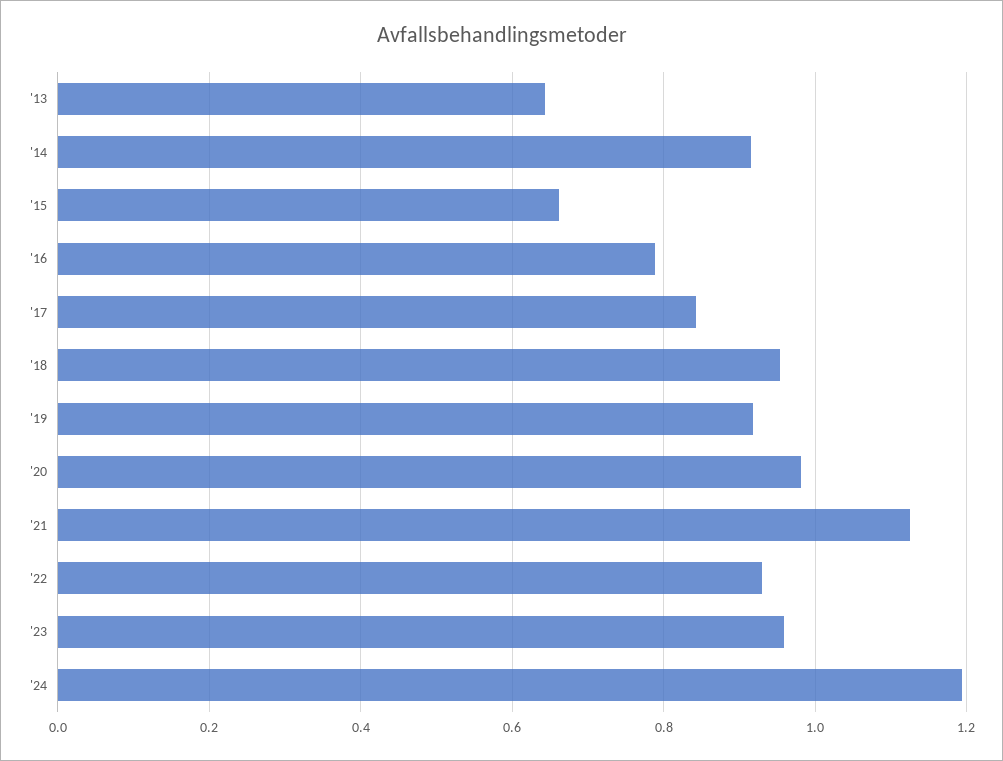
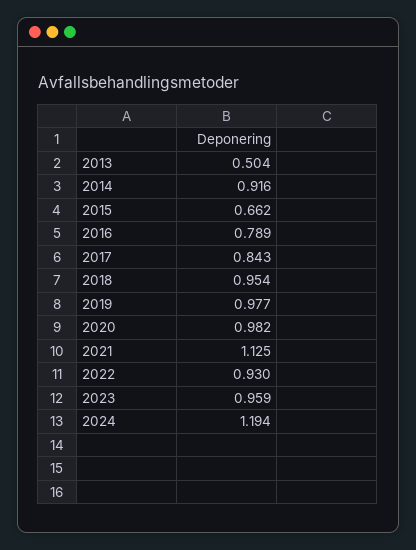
'13: 0.64 -> 0.504
'19: 0.92 -> 0.977

